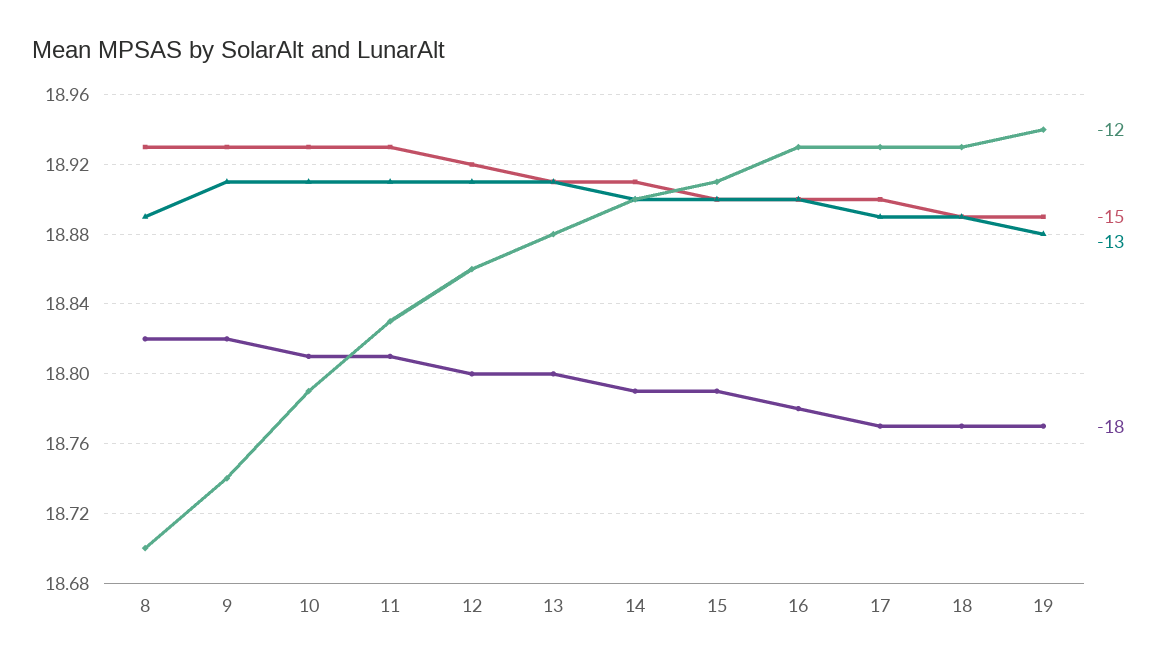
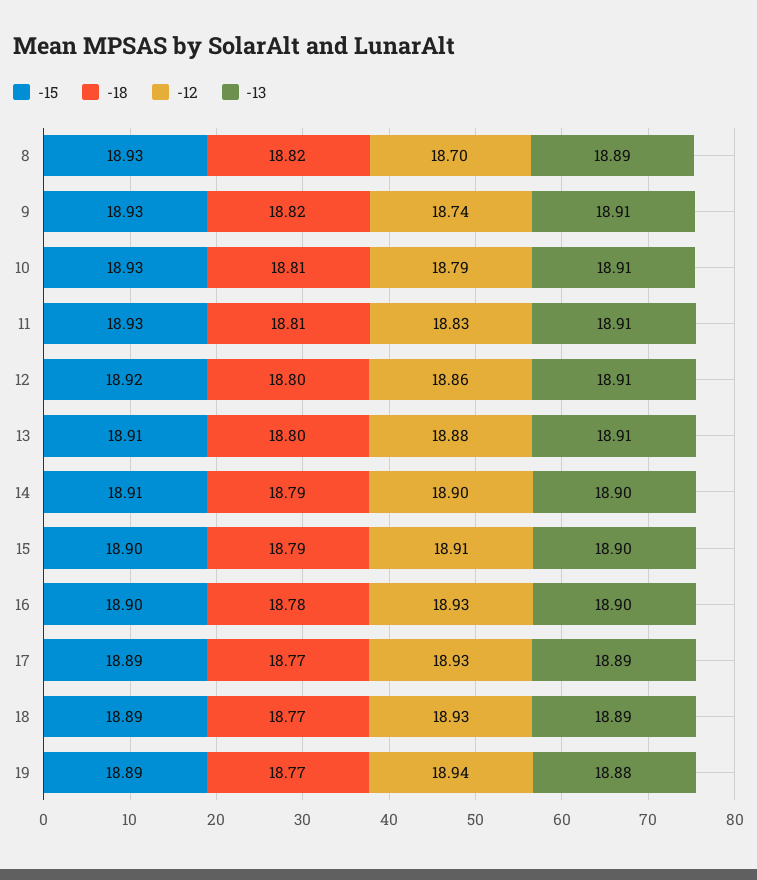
-15, 17: 18.9 -> 18.89

